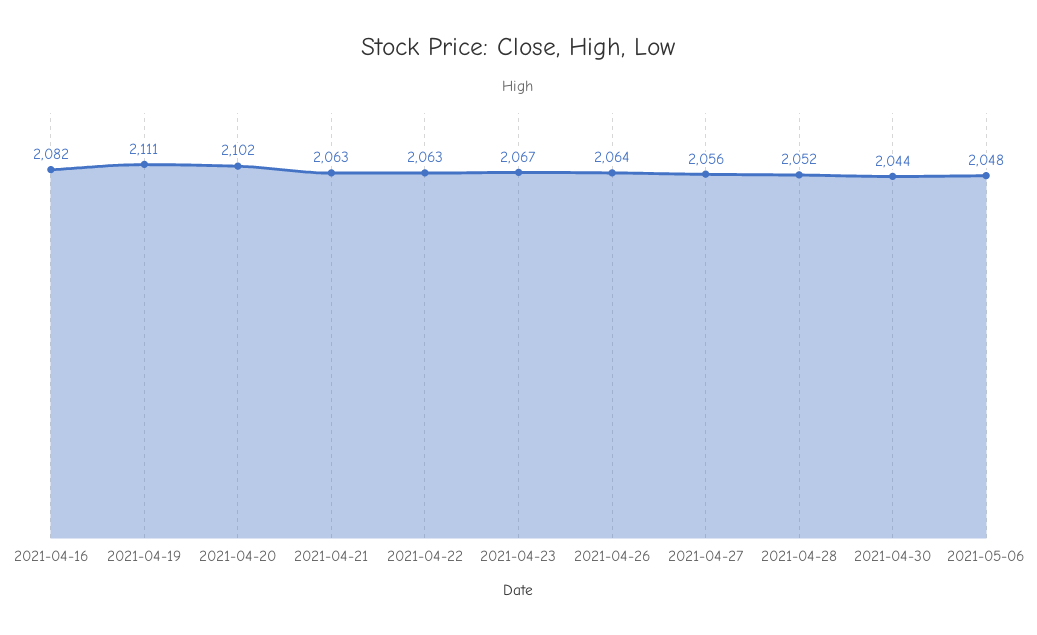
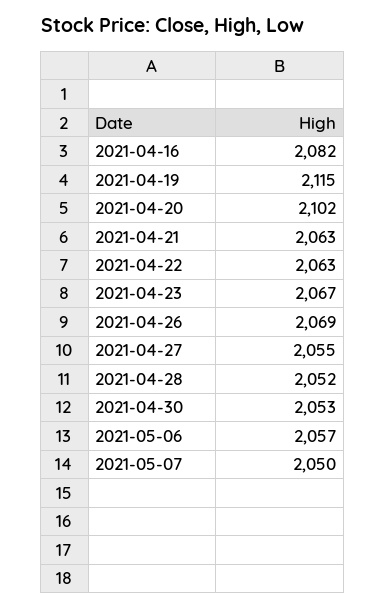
2021-04-19: 2111 -> 2115
2021-04-26: 2064 -> 2069
2021-04-27: 2056 -> 2055
2021-04-30: 2044 -> 2053
2021-05-06: 2048 -> 2057
2021-05-07: none -> 2050

